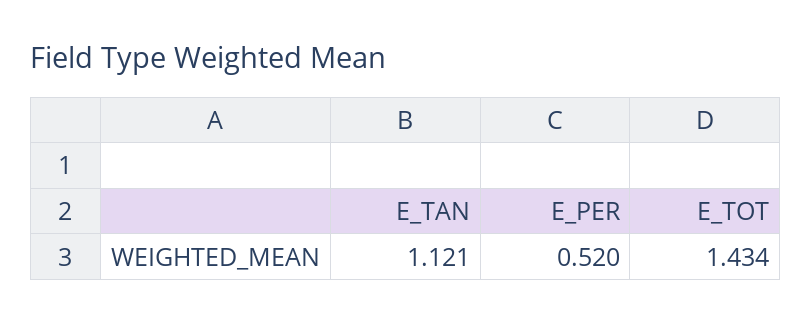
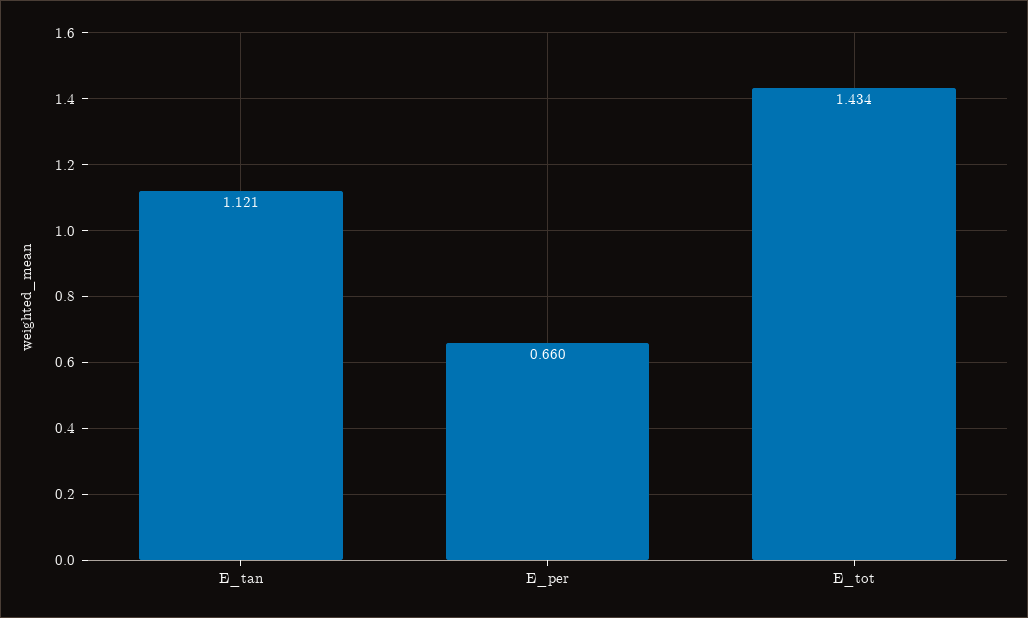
E_PER: 0.52 -> 0.66

